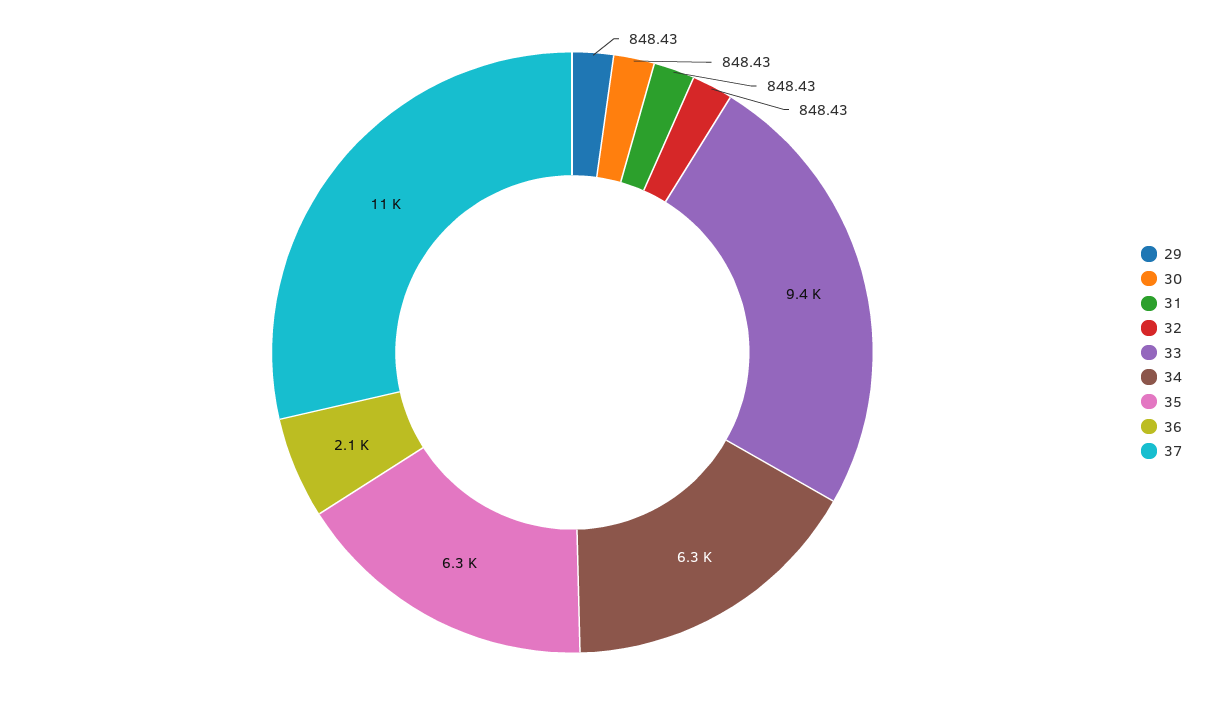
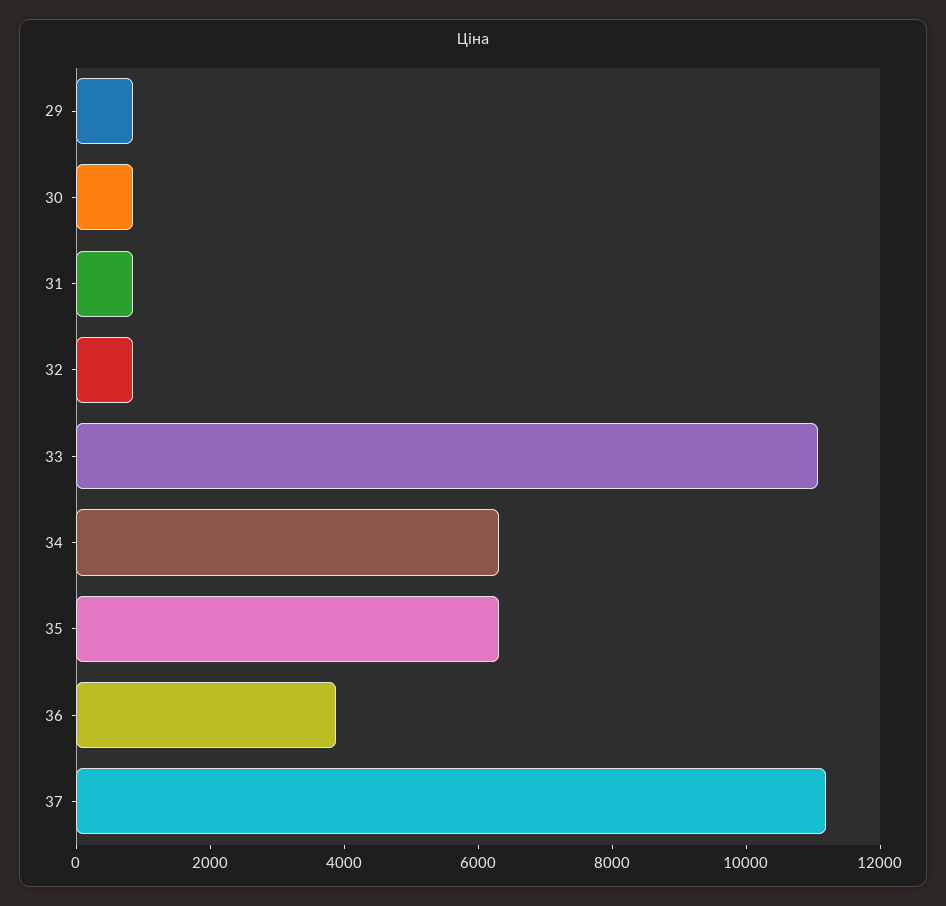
33: 9400 -> 11000
36: 2100 -> 4000

